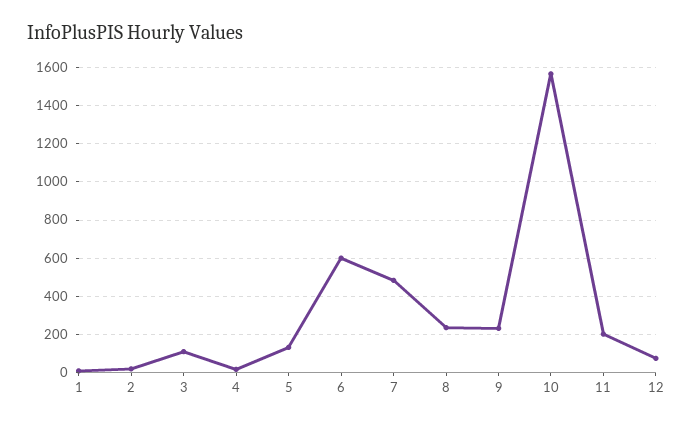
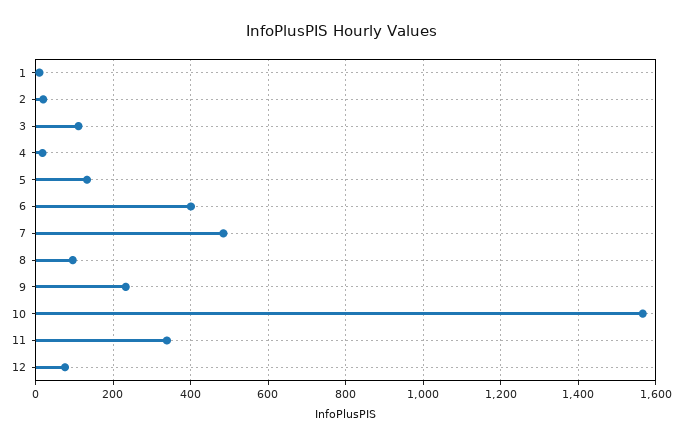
6: 600 -> 400
8: 250 -> 100
11: 200 -> 340

